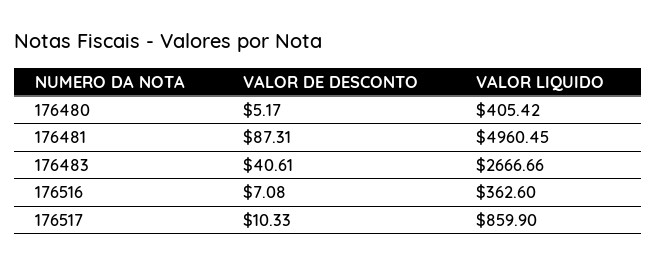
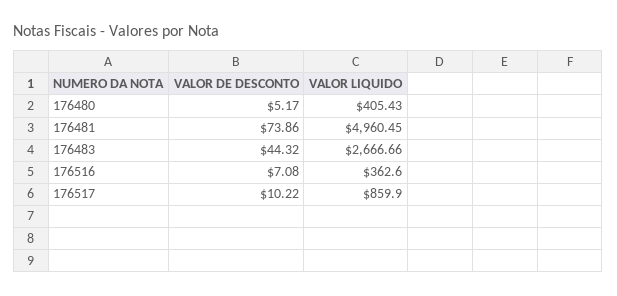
VALOR LIQUIDO, 176480: 405.42 -> 405.43
VALOR DE DESCONTO, 176481: 87.31 -> 73.86
VALOR DE DESCONTO, 176483: 40.61 -> 44.32
VALOR DE DESCONTO, 176517: 10.33 -> 10.22

